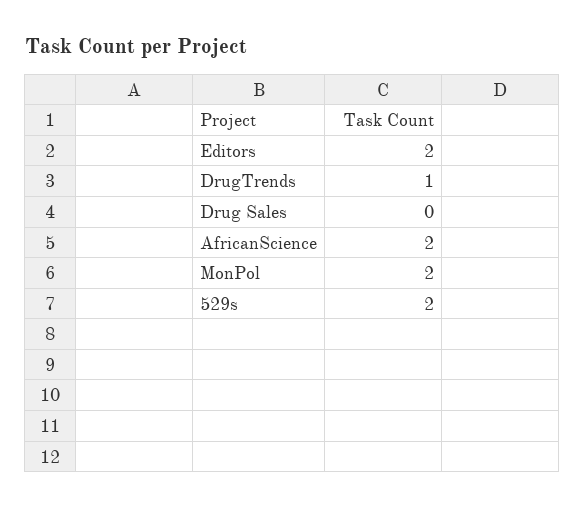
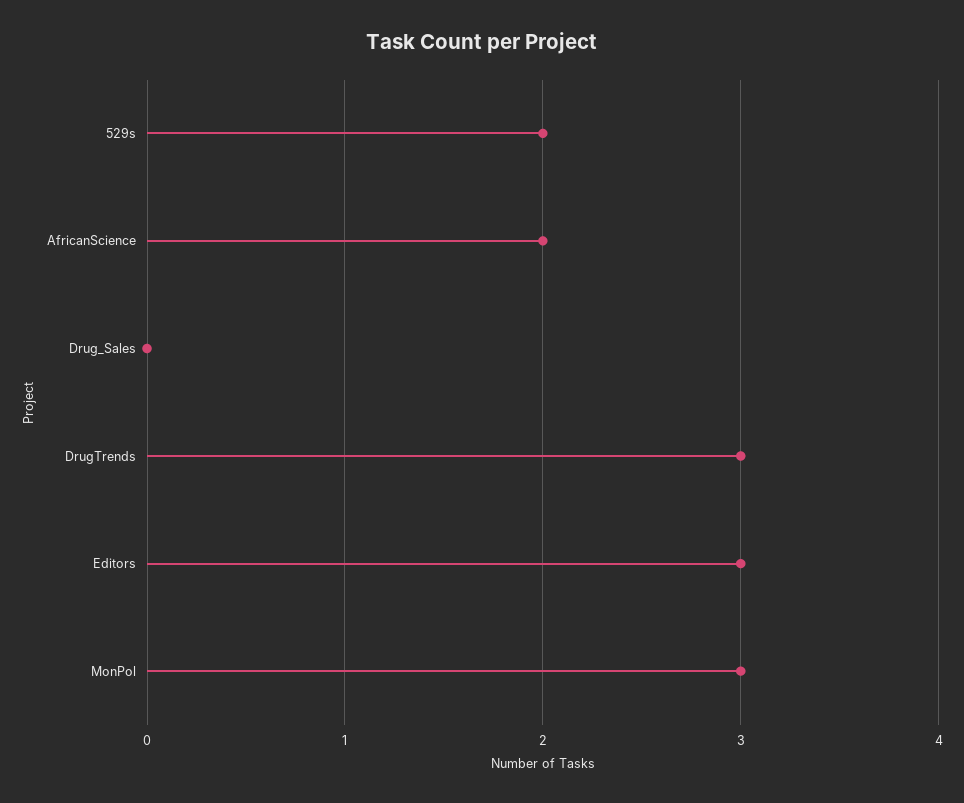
Editors: 2 -> 3
DrugTrends: 1 -> 3
MonPol: 2 -> 3

